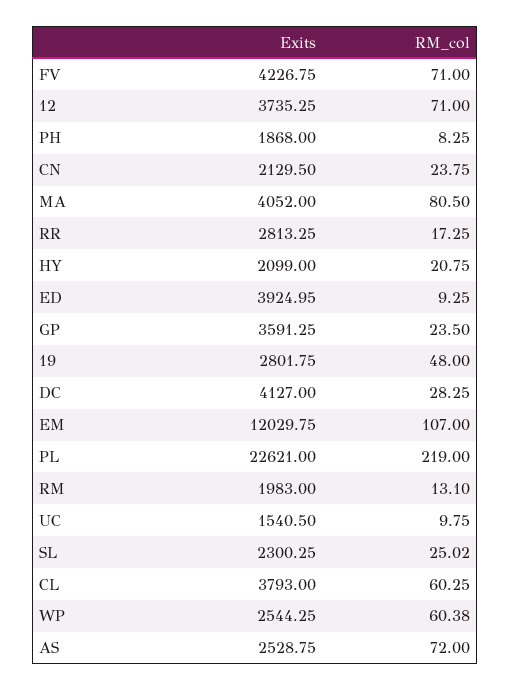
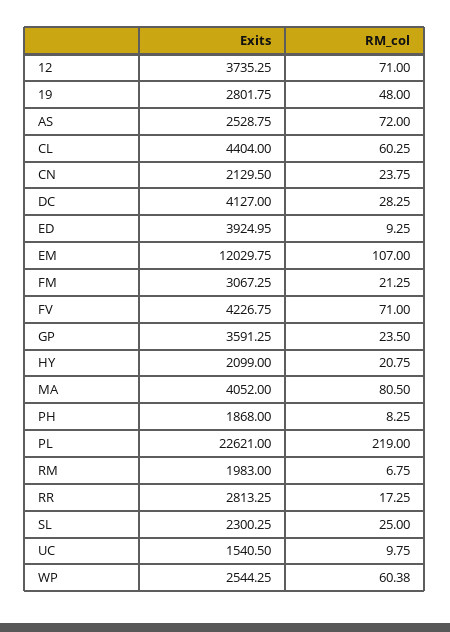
RM_col, RM: 13.1 -> 6.75
RM_col, SL: 25.02 -> 25
Exits, CL: 3793 -> 4404
Exits, FM: none -> 3067.25
RM_col, FM: none -> 21.25

